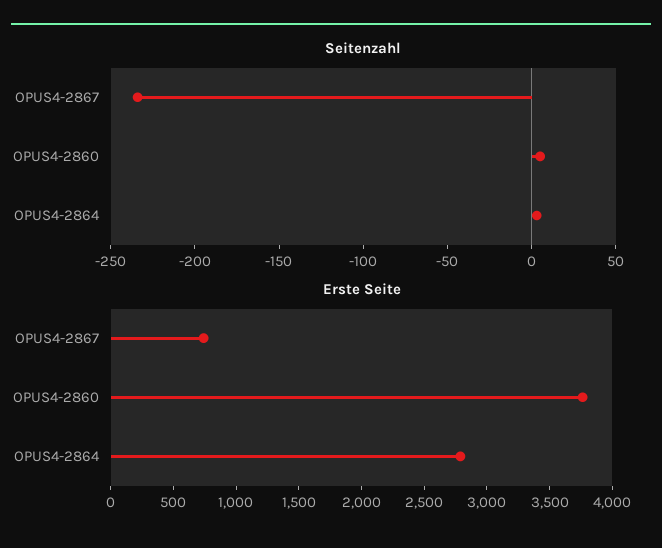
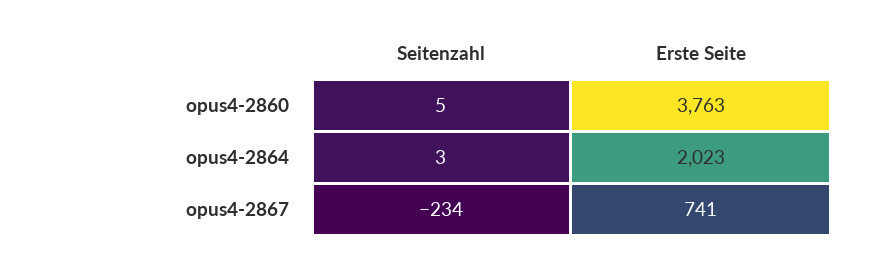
Erste Seite, OPUS4-2864: 2800 -> 2023

